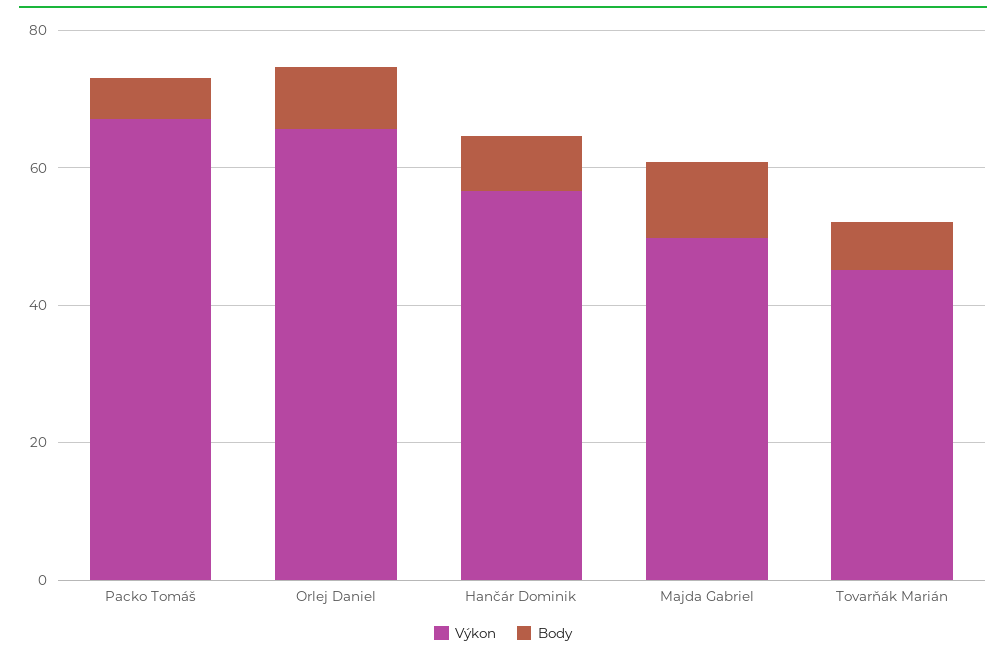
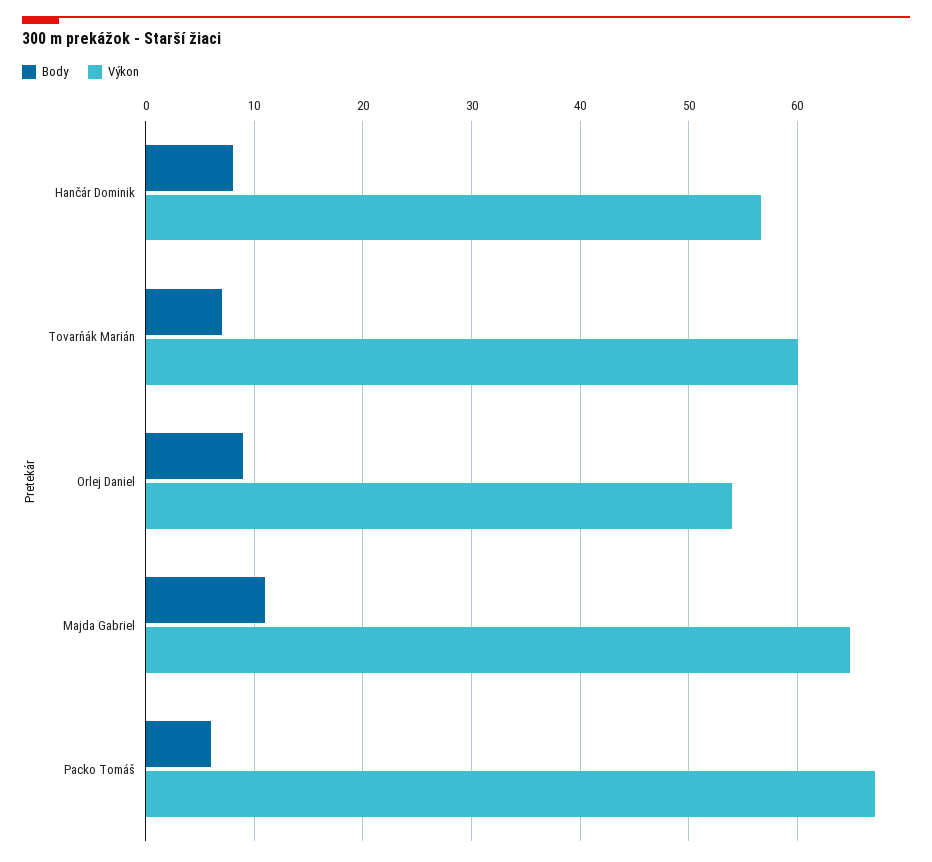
Výkon, Orlej Daniel: 65 -> 54
Výkon, Majda Gabriel: 50 -> 65
Výkon, Tovarňák Marián: 45 -> 60

